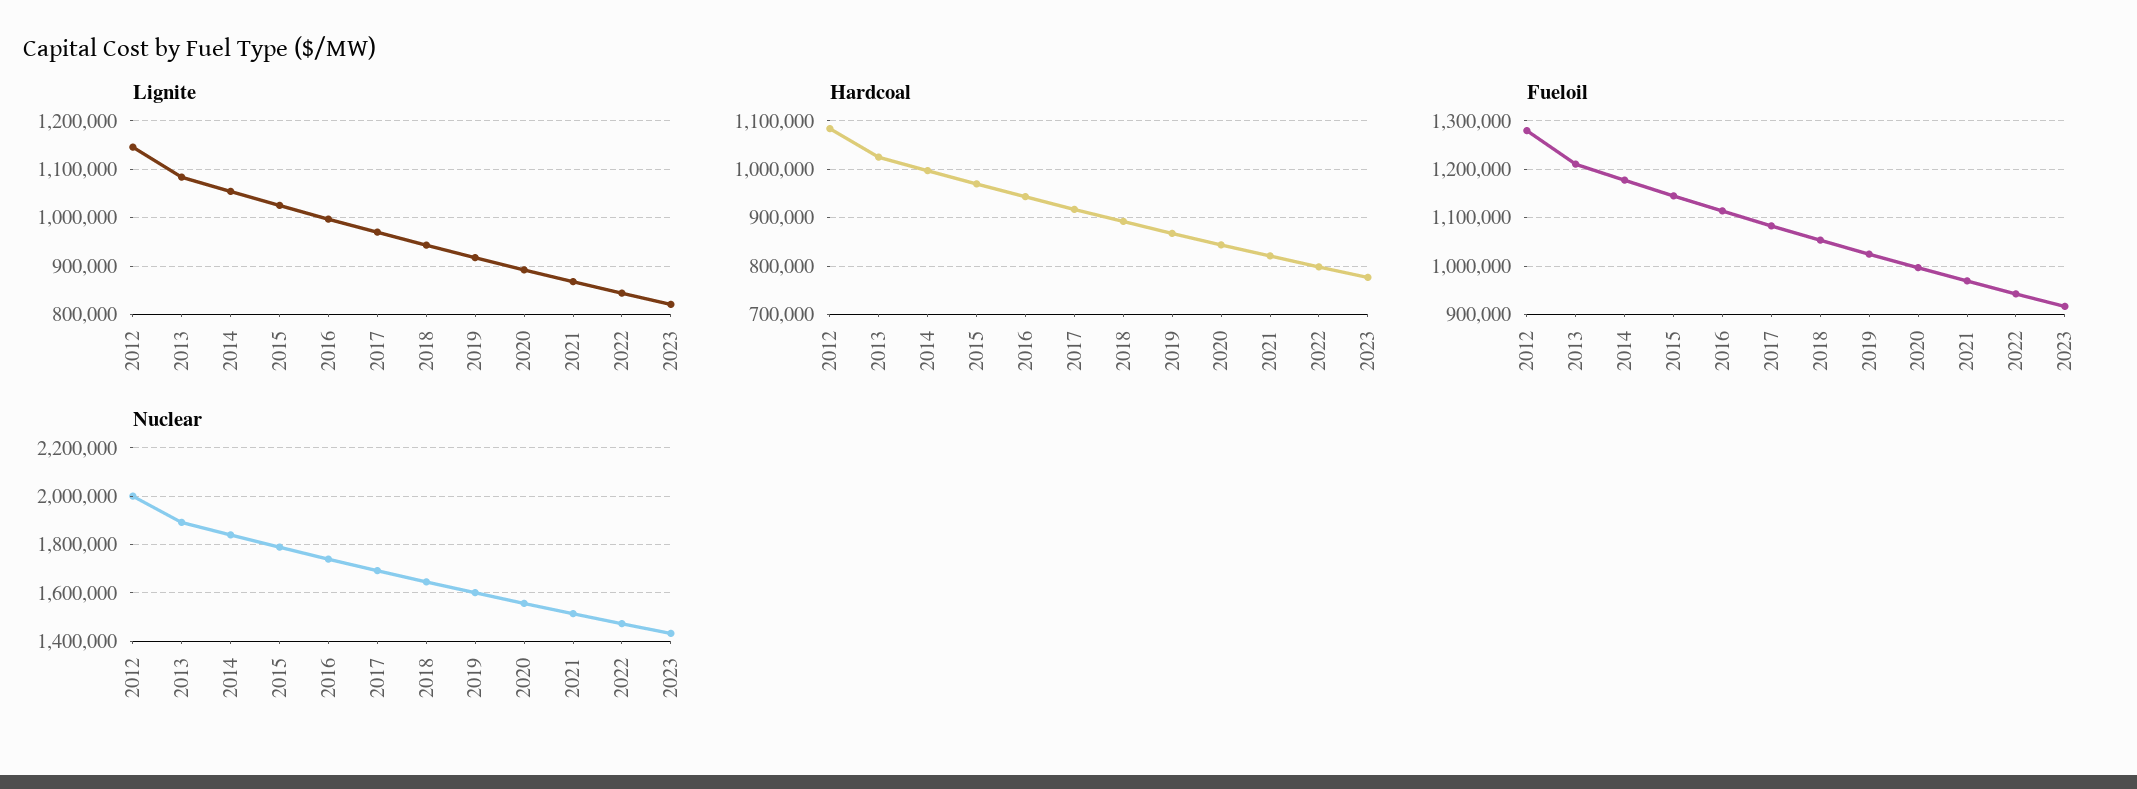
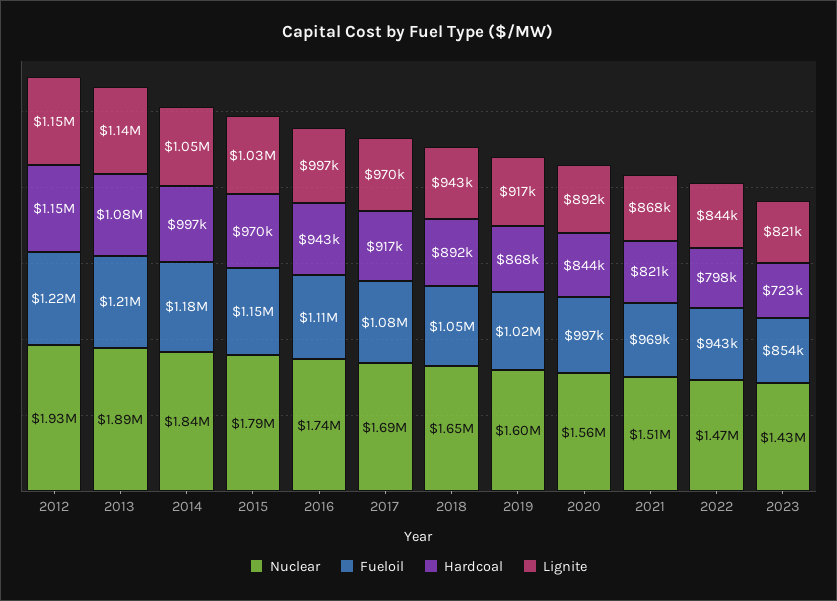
Lignite, 2013: 1080000 -> 1140000
Hardcoal, 2012: 1080000 -> 1150000
Hardcoal, 2013: 1020000 -> 1080000
Hardcoal, 2023: 780000 -> 723000
Fueloil, 2012: 1280000 -> 1220000
Fueloil, 2023: 920000 -> 854000
Nuclear, 2012: 2000000 -> 1930000

